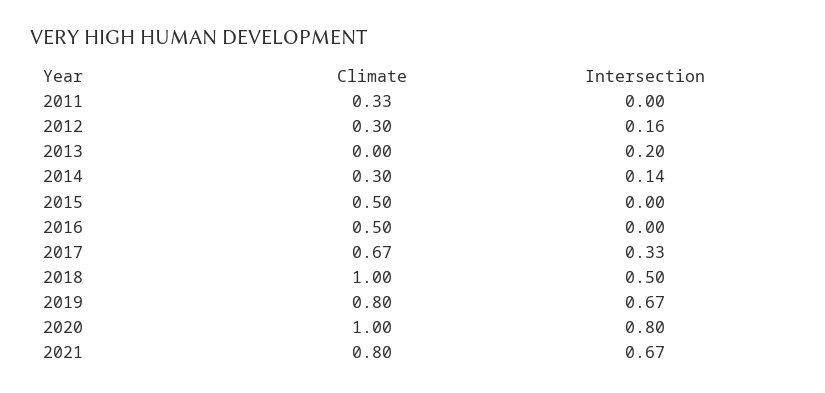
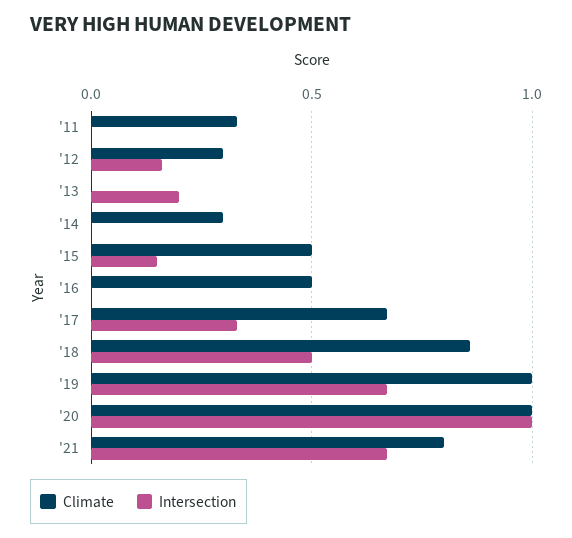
Intersection, 2014: 0.14 -> 0
Intersection, 2015: 0 -> 0.15
Climate, 2018: 1 -> 0.85
Climate, 2019: 0.8 -> 1
Intersection, 2020: 0.8 -> 1

